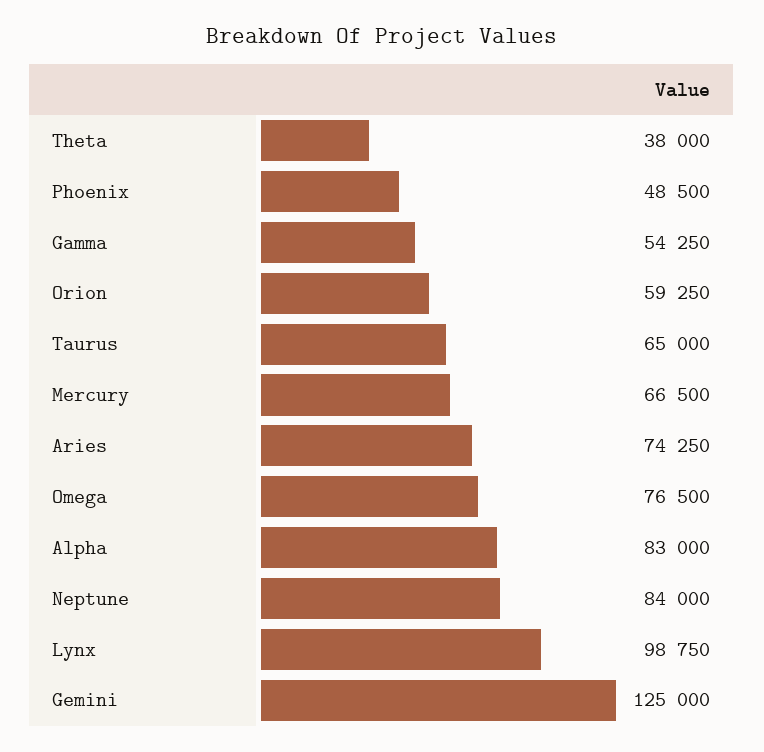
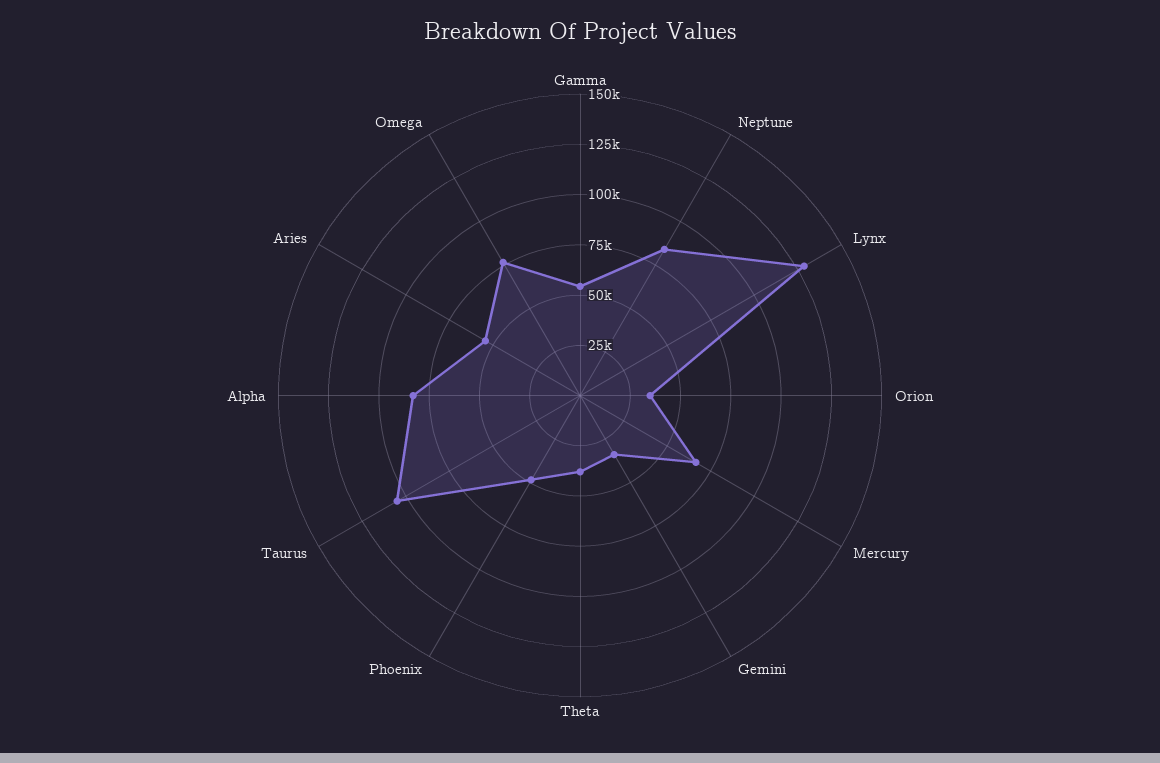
Orion: 59250 -> 35000
Taurus: 65000 -> 105000
Aries: 74250 -> 55000
Lynx: 98750 -> 130000
Gemini: 125000 -> 35000

